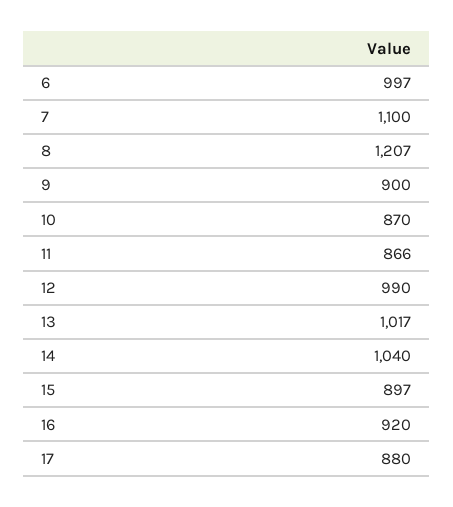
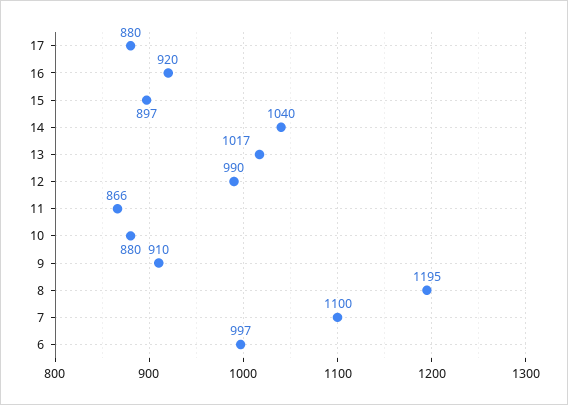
8: 1207 -> 1195
9: 900 -> 910
10: 870 -> 880

